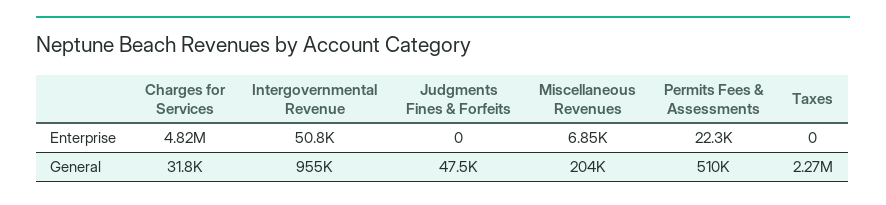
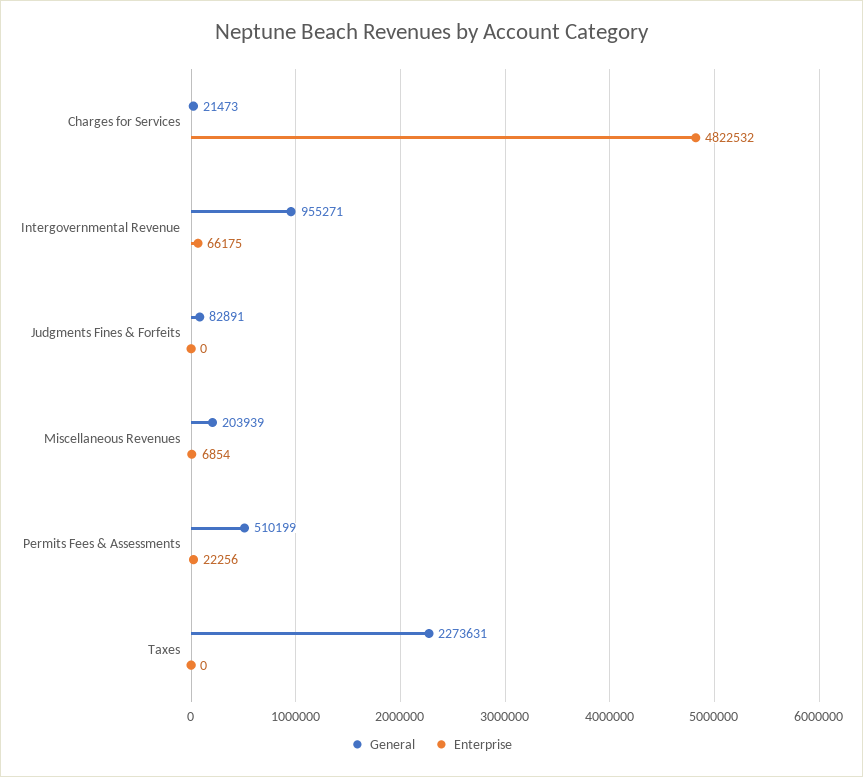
Enterprise, Intergovernmental Revenue: 50800 -> 66175
General, Charges for Services: 31800 -> 21473
General, Judgments Fines & Forfeits: 47500 -> 82891

